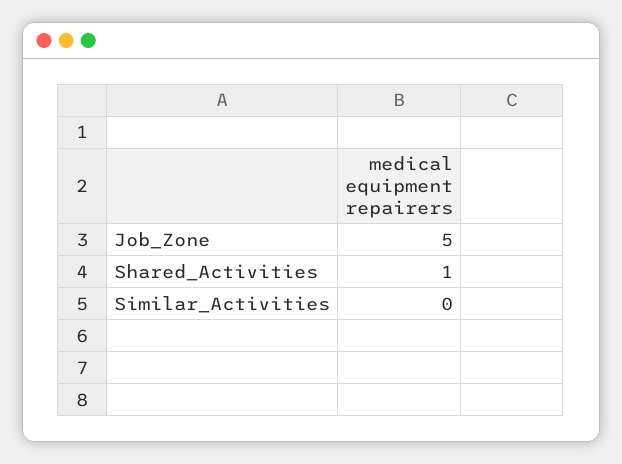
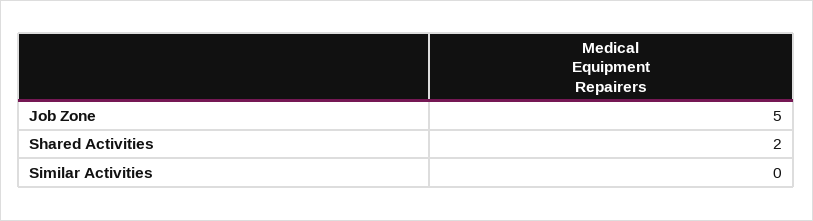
Shared_Activities: 1 -> 2

